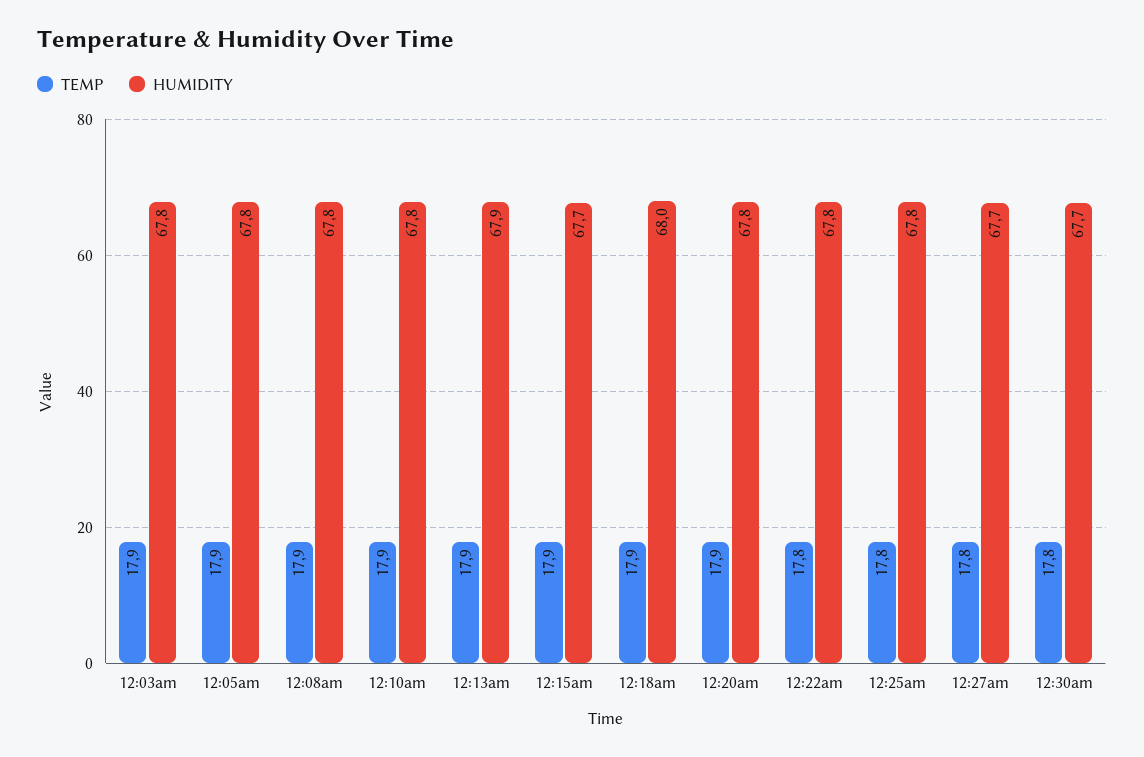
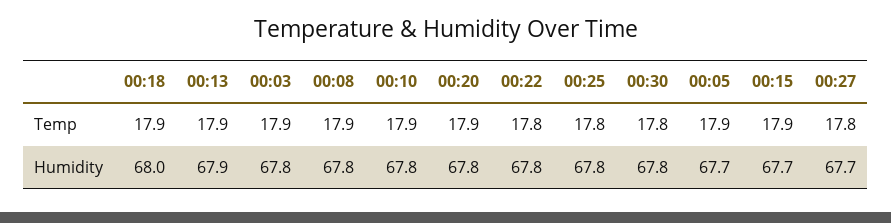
HUMIDITY, 12:05am: 67.8 -> 67.7
HUMIDITY, 12:30am: 67.7 -> 67.8

